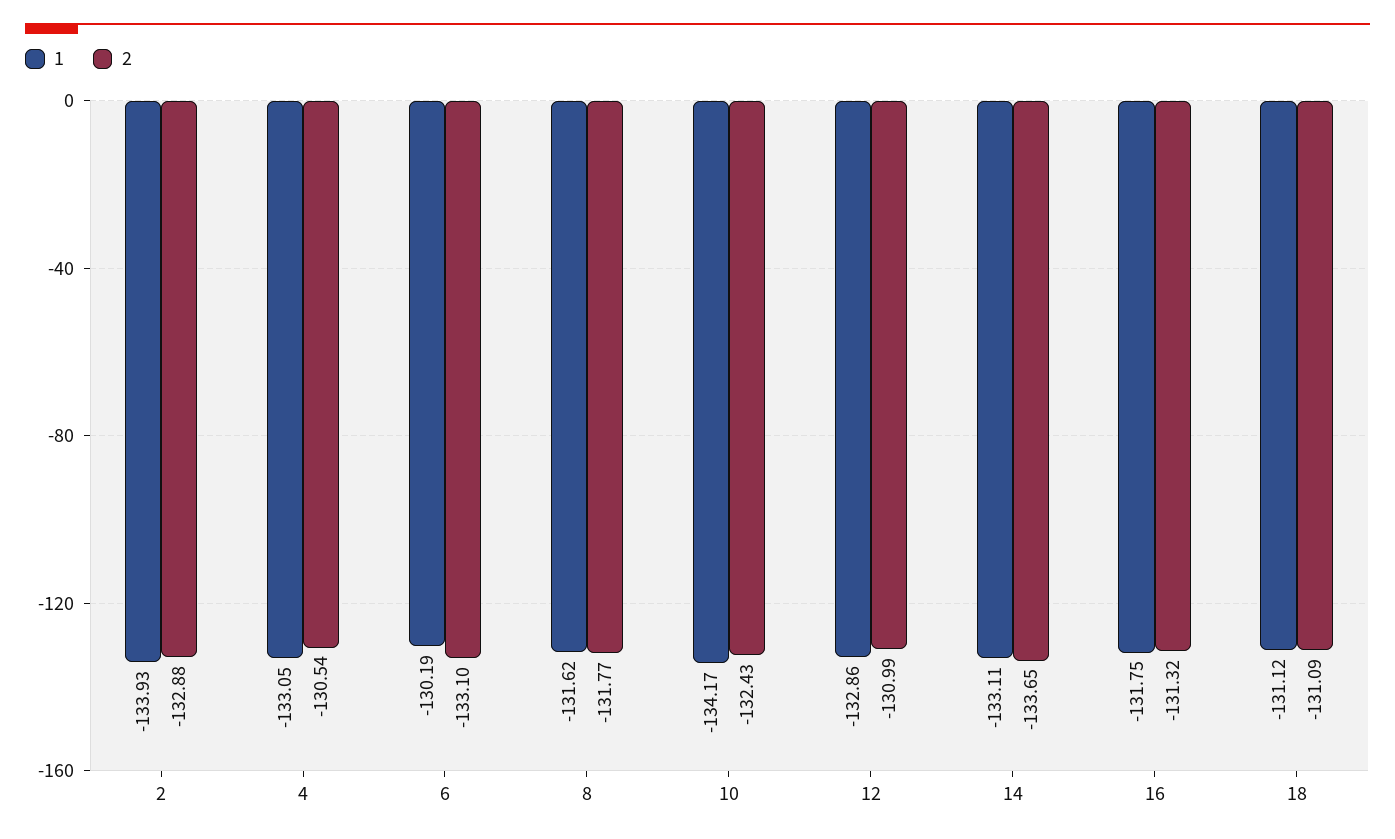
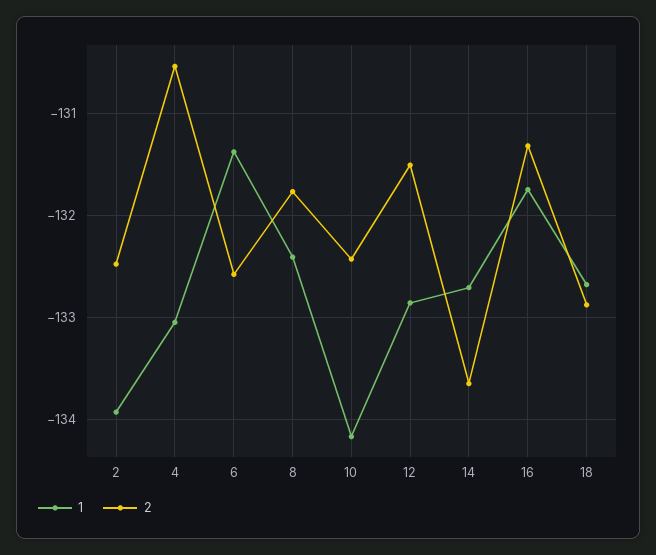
2, 2: -132.88 -> -132.5
1, 6: -130.19 -> -131.4
2, 6: -133.1 -> -132.6
1, 8: -131.62 -> -132.4
2, 12: -130.99 -> -131.5
1, 14: -133.11 -> -132.7
1, 18: -131.12 -> -132.7
2, 18: -131.09 -> -132.9

